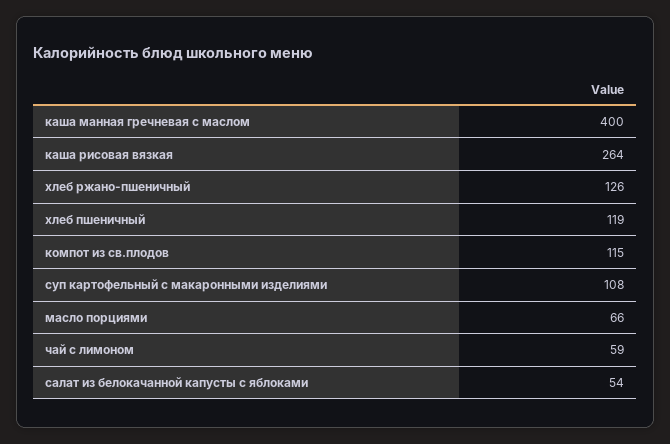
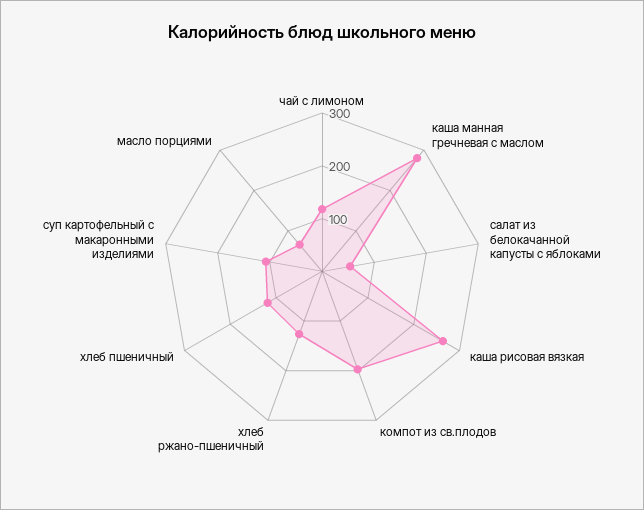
каша манная гречневая с маслом: 400 -> 280
компот из св.плодов: 115 -> 200
чай с лимоном: 59 -> 120

